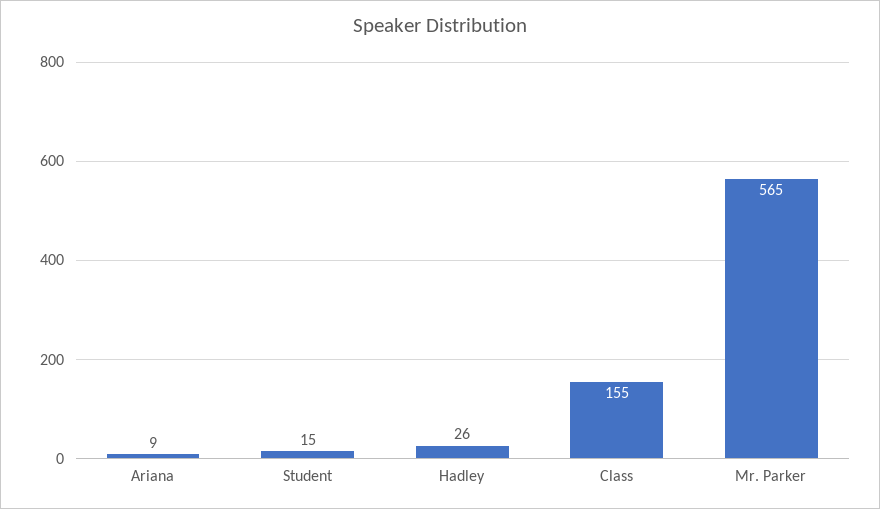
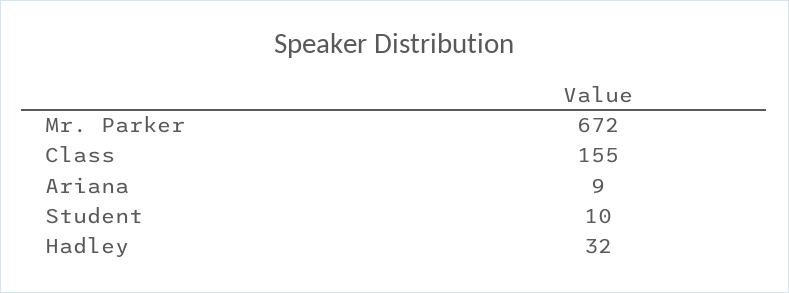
Student: 15 -> 10
Hadley: 26 -> 32
Mr. Parker: 565 -> 672

